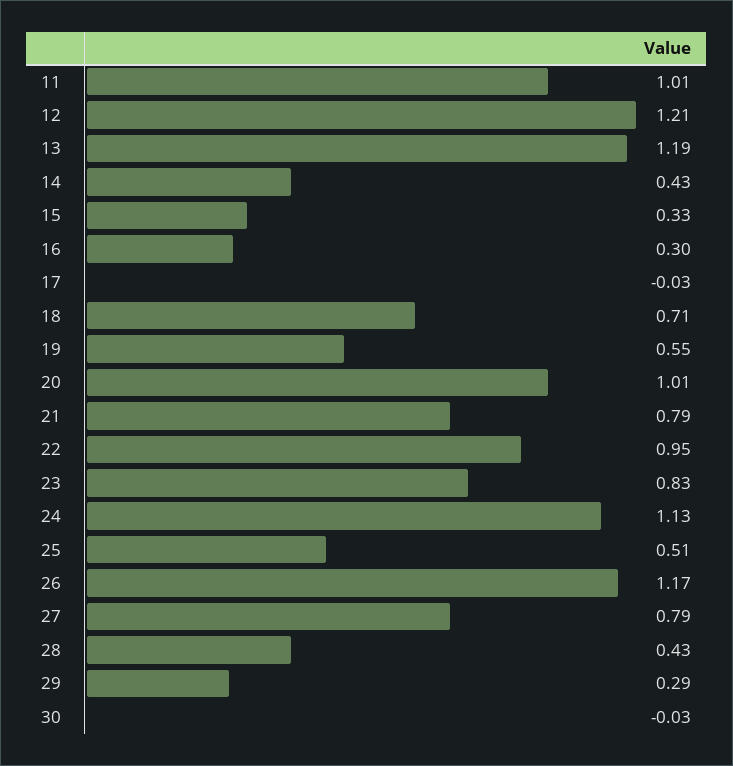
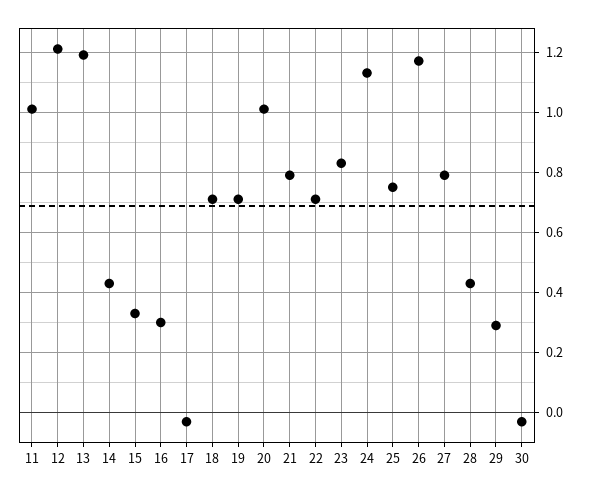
19: 0.55 -> 0.7
22: 0.95 -> 0.7
25: 0.51 -> 0.75

